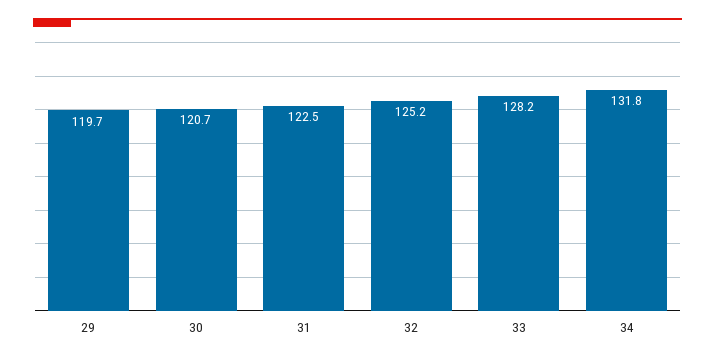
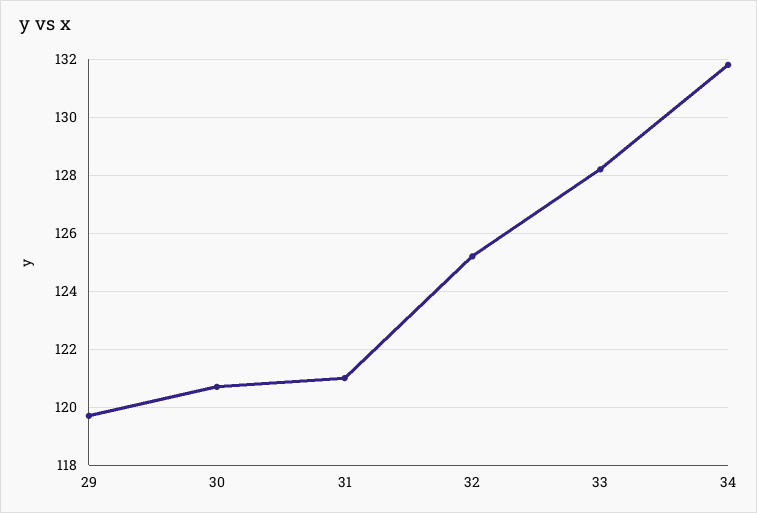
31: 122.5 -> 121

